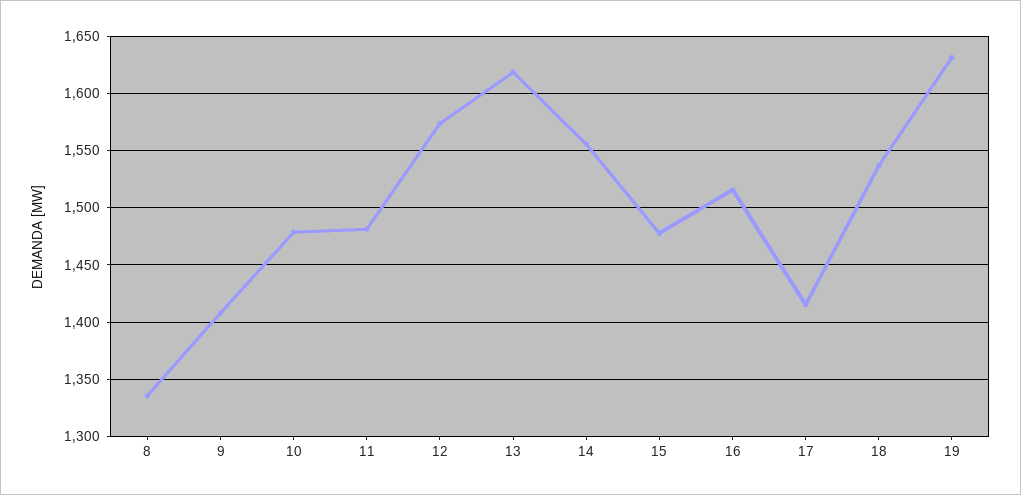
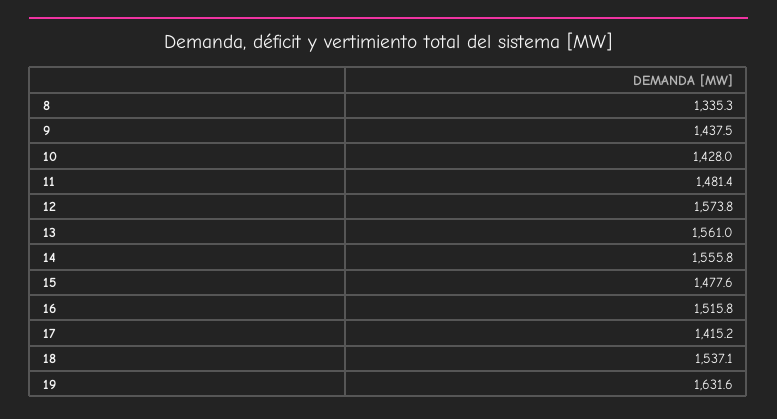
9: 1410 -> 1437.5
10: 1480 -> 1428
13: 1620 -> 1561

